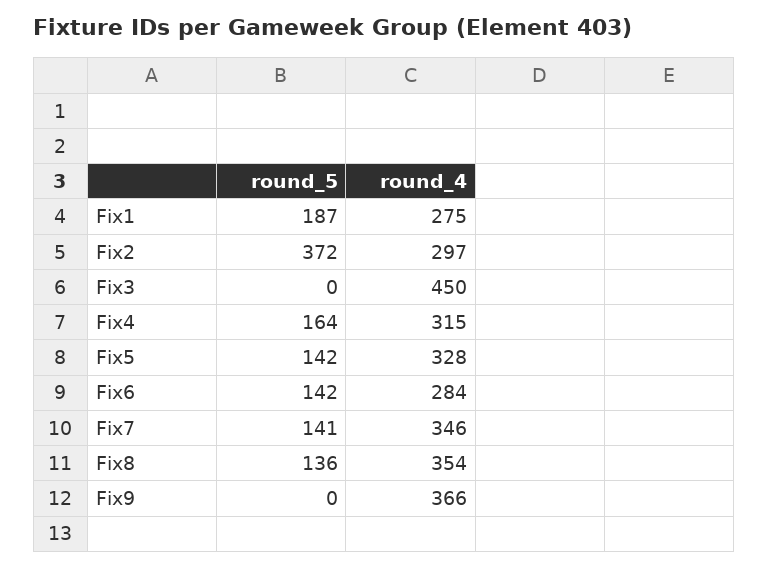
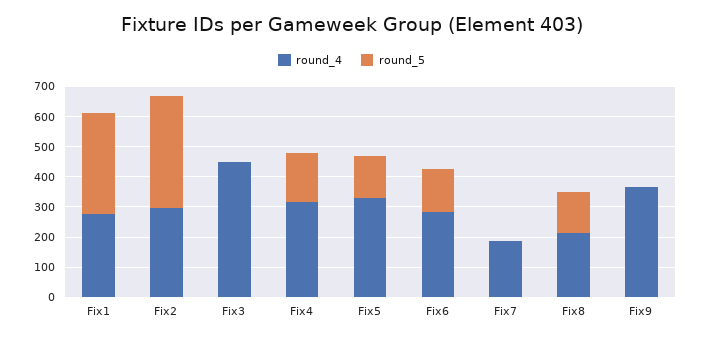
round_5, Fix1: 187 -> 350
round_5, Fix7: 141 -> 0
round_4, Fix7: 346 -> 200
round_4, Fix8: 354 -> 200

